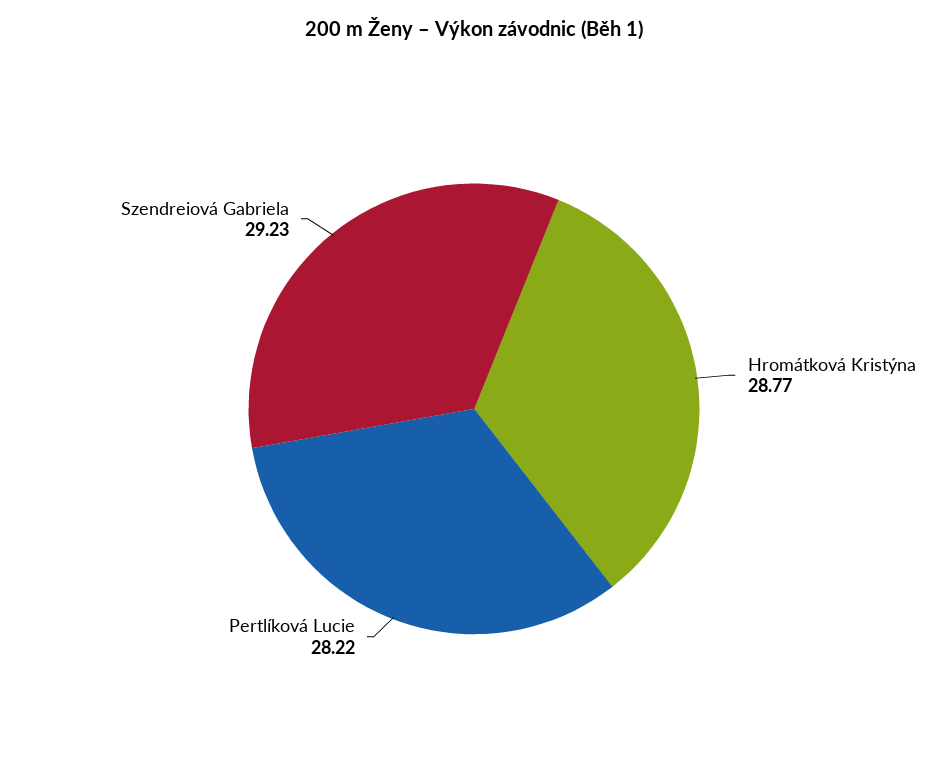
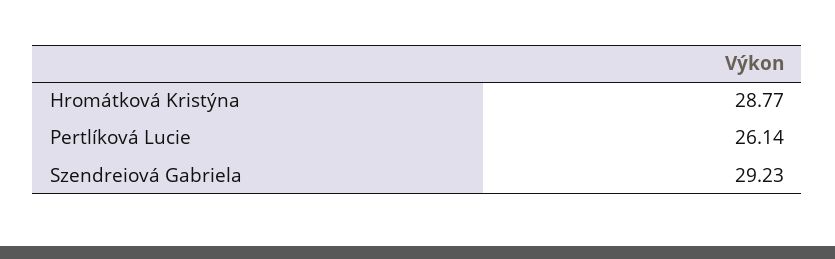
Pertlíková Lucie: 28.22 -> 26.14

